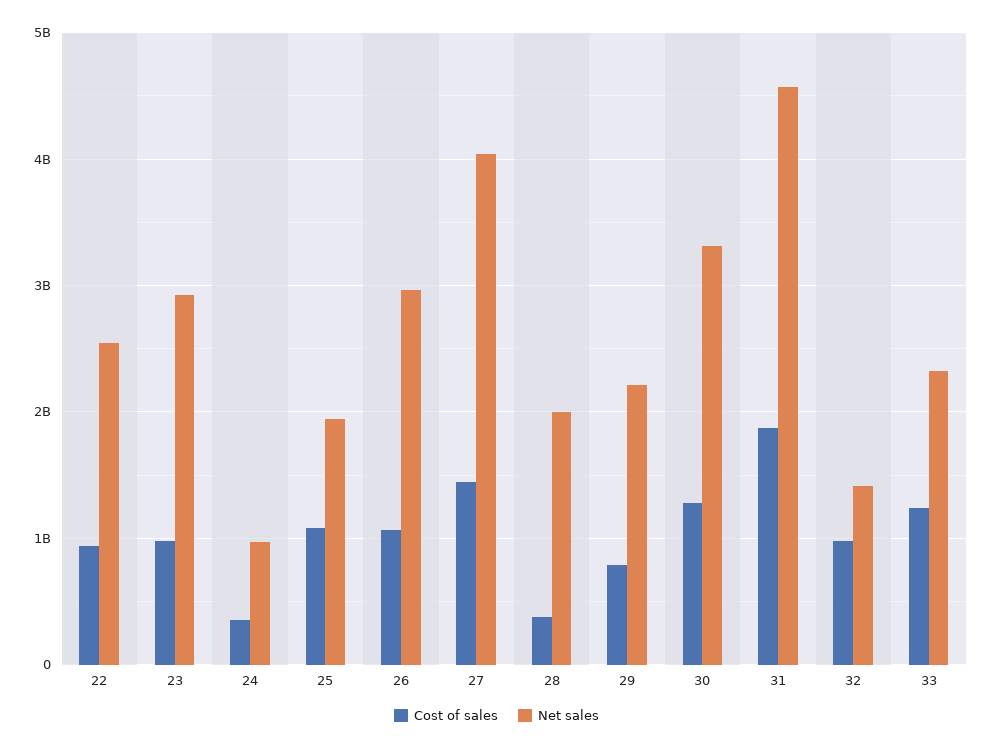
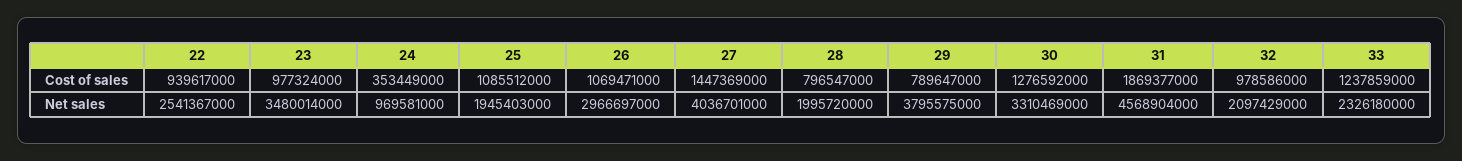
Net sales, 23: 2900000000 -> 3480014000
Cost of sales, 28: 400000000 -> 796547000
Net sales, 29: 2200000000 -> 3795575000
Net sales, 32: 1400000000 -> 2097429000

